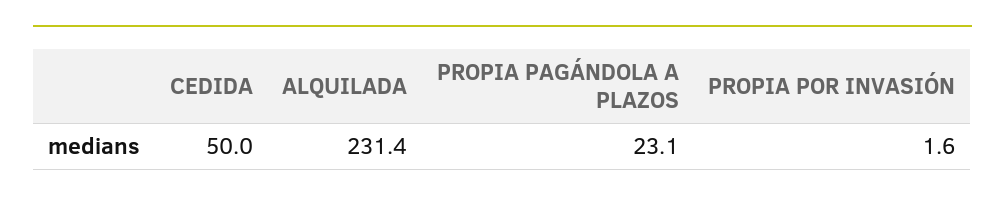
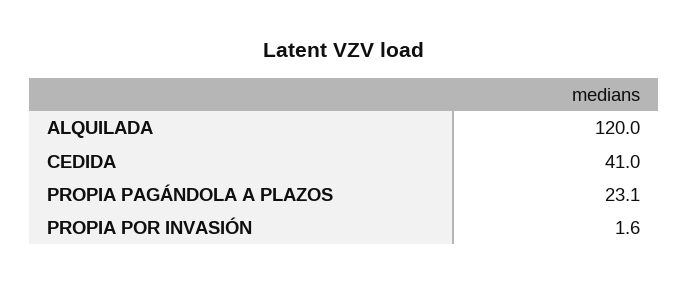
CEDIDA: 50 -> 41
ALQUILADA: 231.4 -> 120

